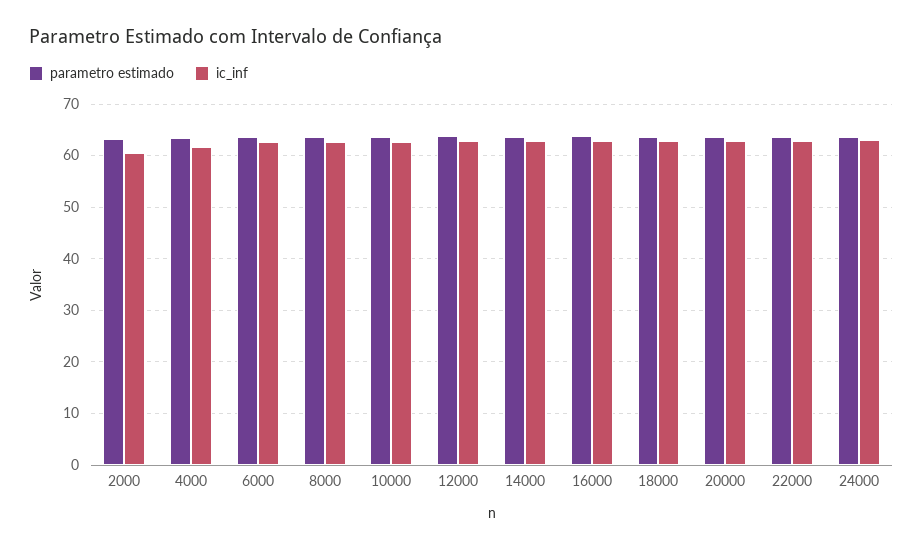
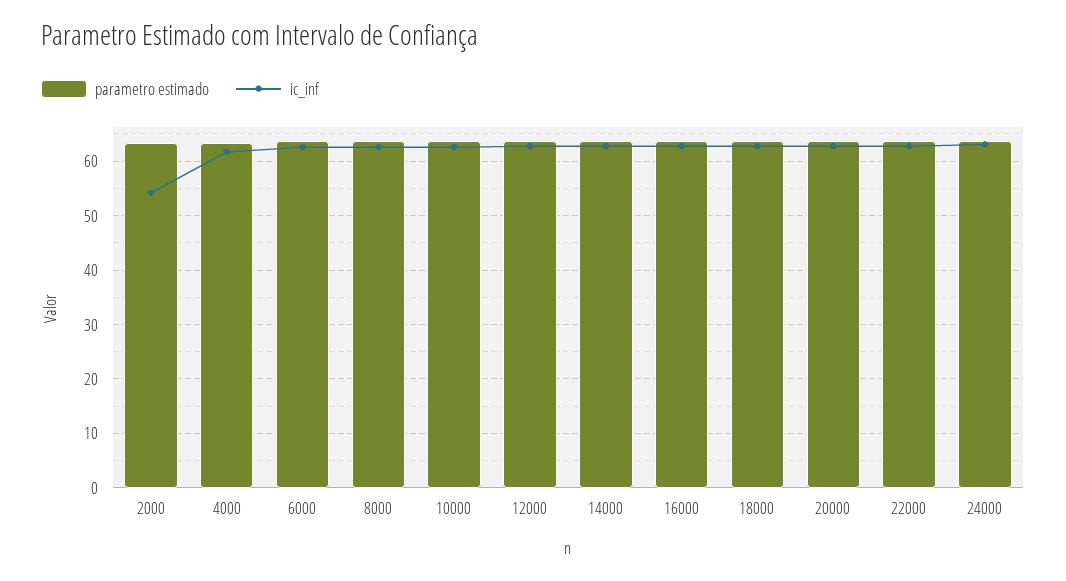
ic_inf, 2000: 60 -> 54

